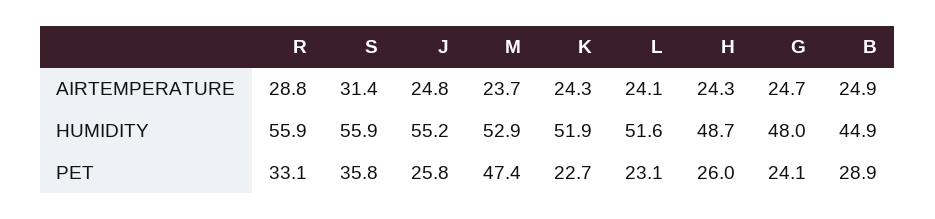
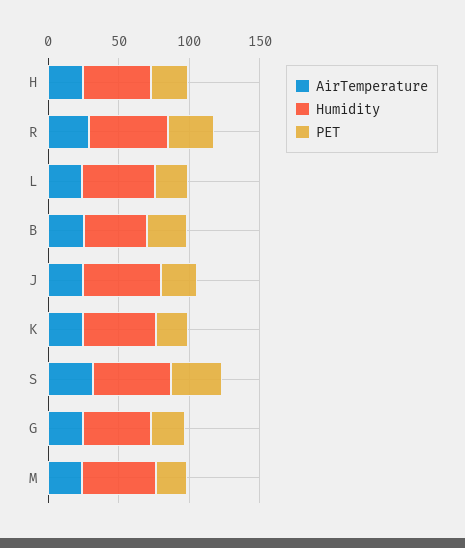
PET, M: 47.4 -> 20

